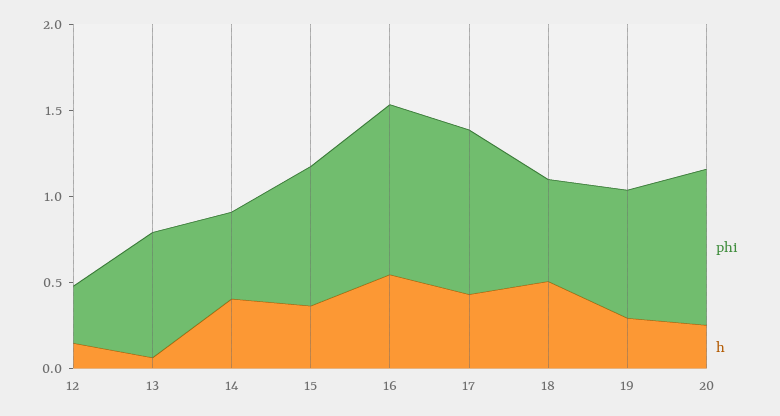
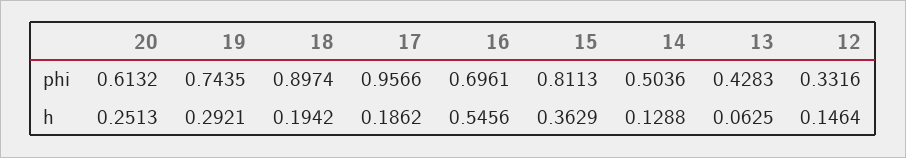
phi, 13: 0.7 -> 0.4283
h, 14: 0.4 -> 0.1288
phi, 16: 1 -> 0.6961
h, 17: 0.4 -> 0.1862
phi, 18: 0.6 -> 0.8974
h, 18: 0.5 -> 0.1942
phi, 20: 0.9 -> 0.6132

